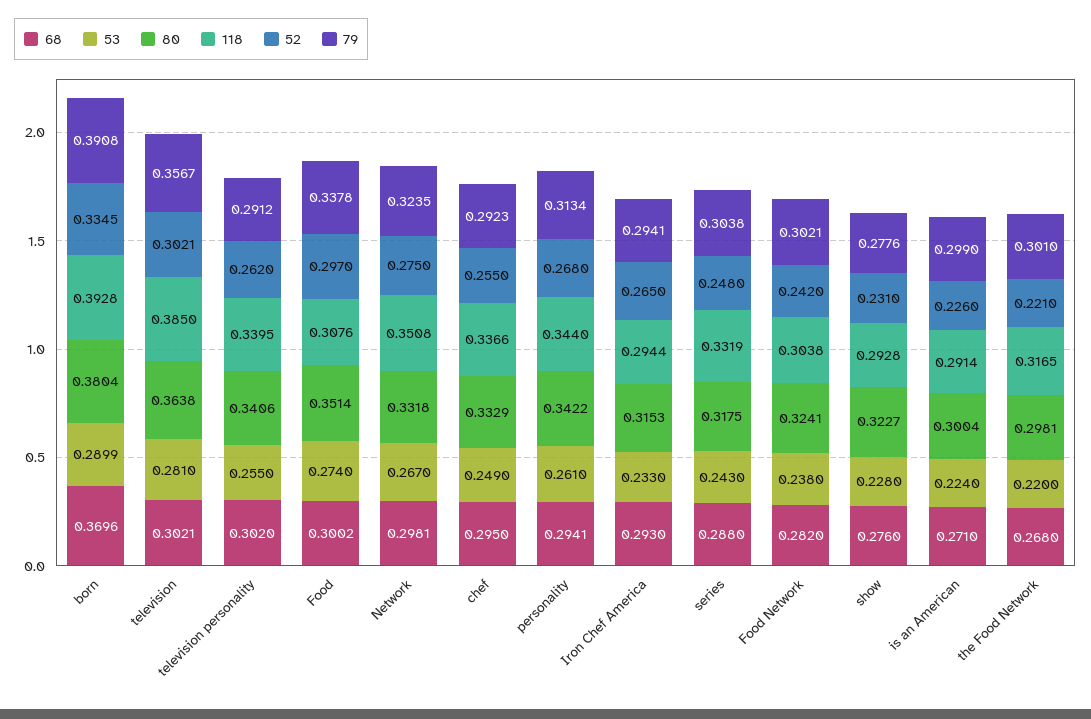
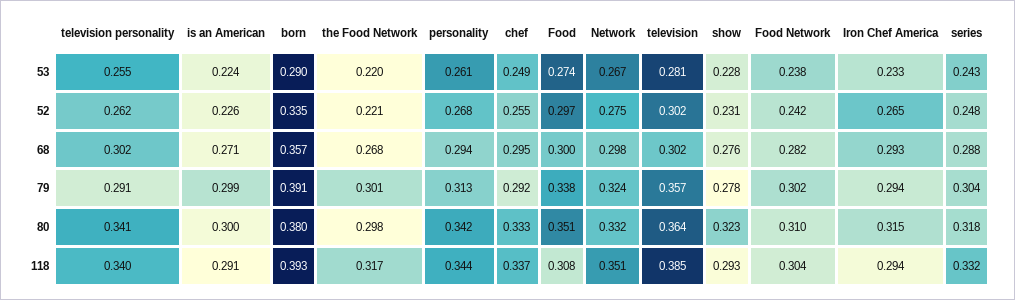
68, born: 0.3696 -> 0.357
80, Food Network: 0.3241 -> 0.31

